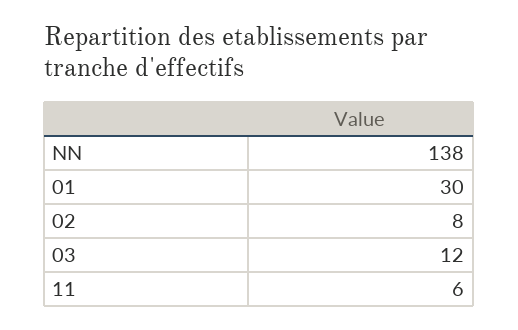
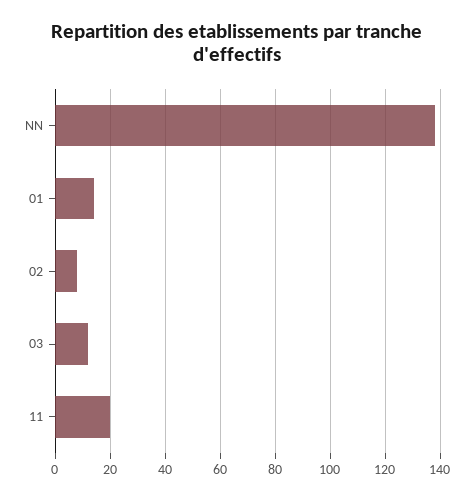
01: 30 -> 15
11: 6 -> 20

